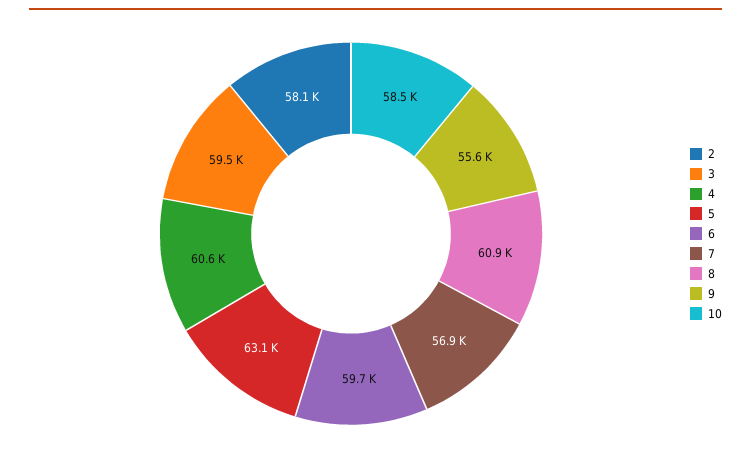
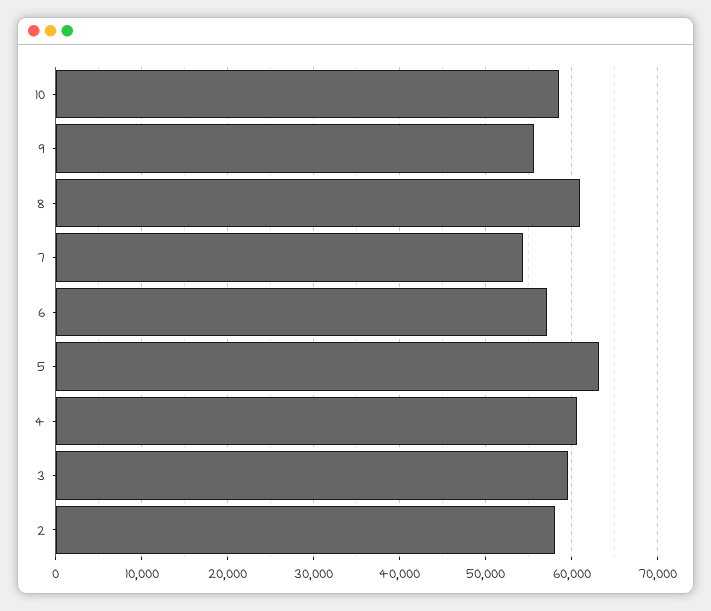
6: 59700 -> 57000
7: 56900 -> 54000

